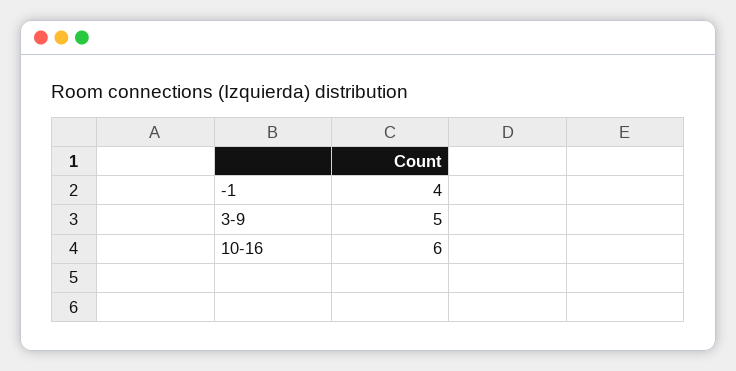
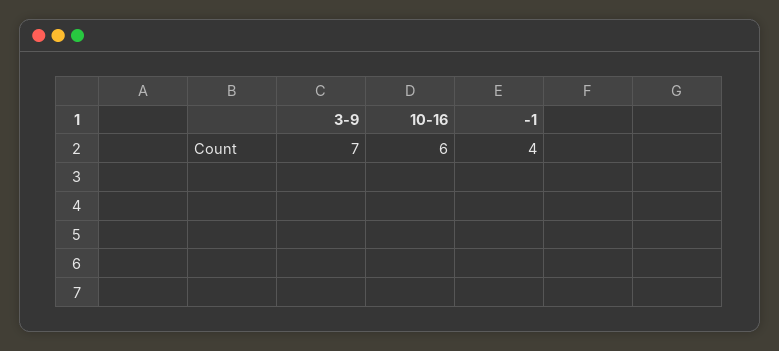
3-9: 5 -> 7

